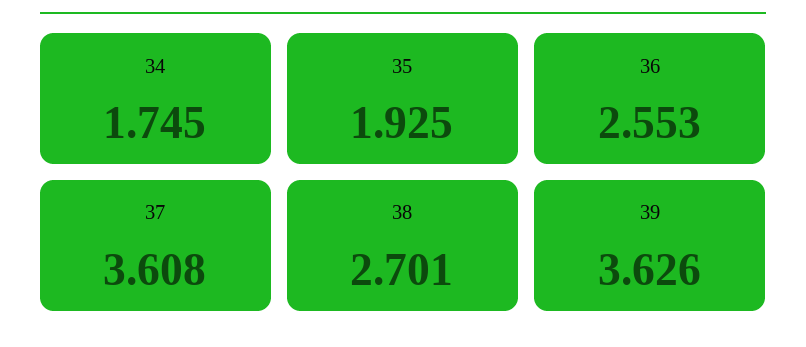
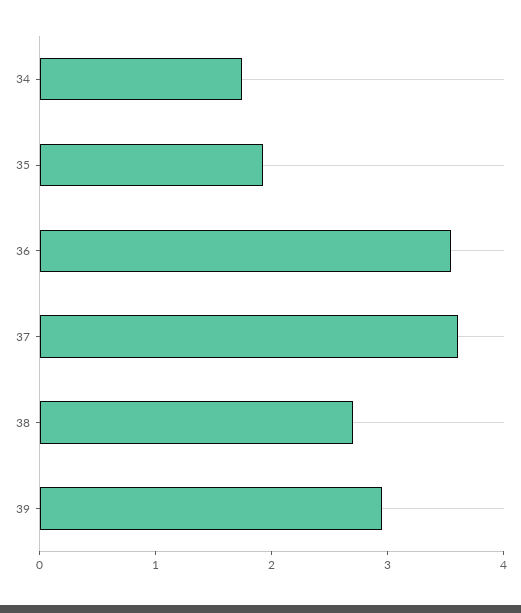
36: 2.553 -> 3.6
39: 3.626 -> 3

